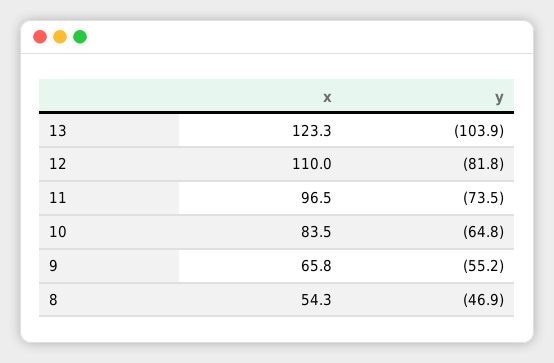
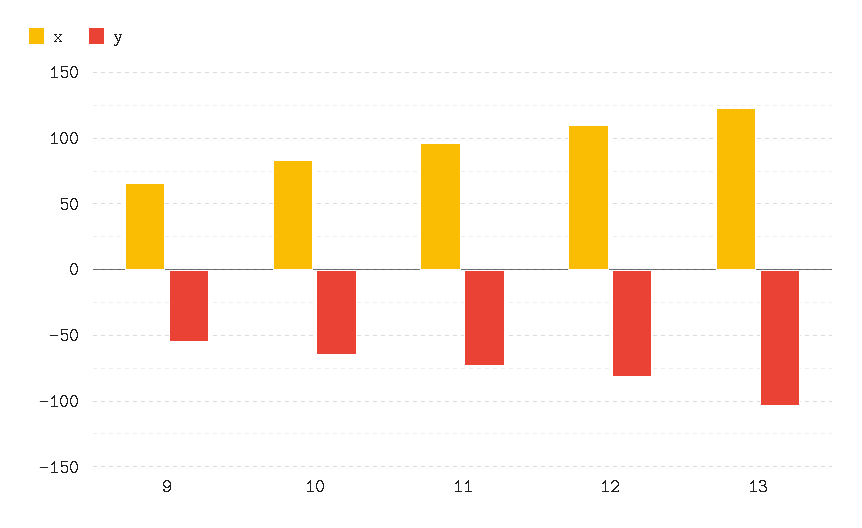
x, 8: 54.3 -> none
y, 8: -46.9 -> none

